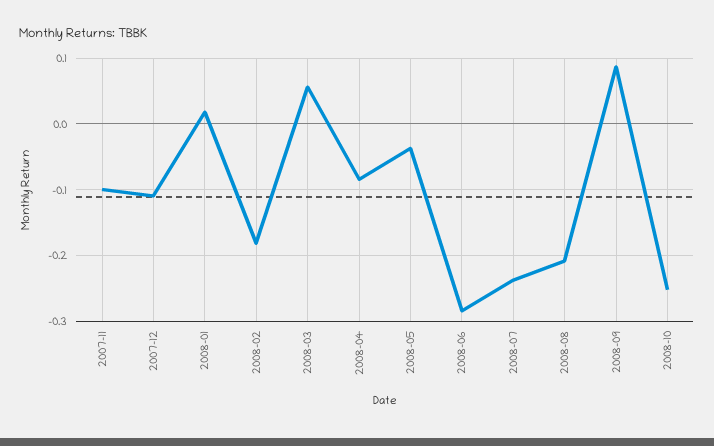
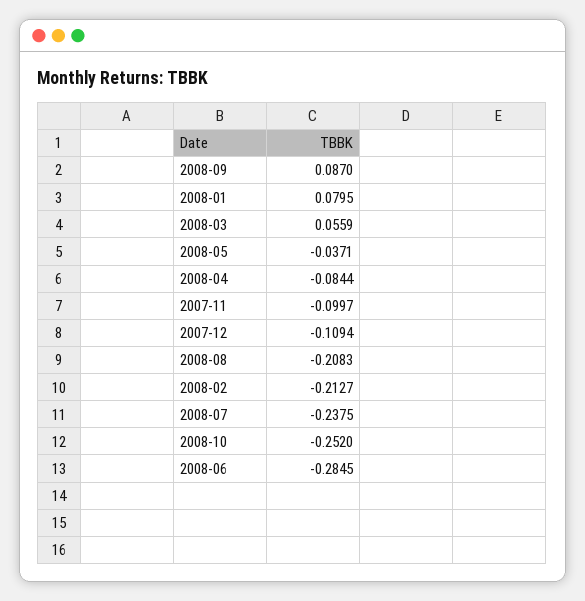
2008-01: 0.02 -> 0.0795
2008-02: -0.18 -> -0.2127

